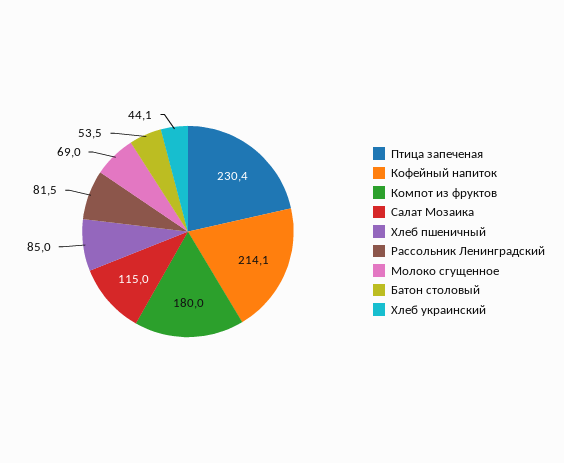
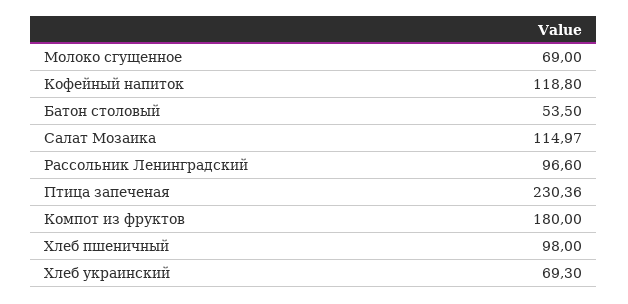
Кофейный напиток: 214.1 -> 118.8
Хлеб пшеничный: 85 -> 98
Рассольник Ленинградский: 81.5 -> 96.6
Хлеб украинский: 44.1 -> 69.3

